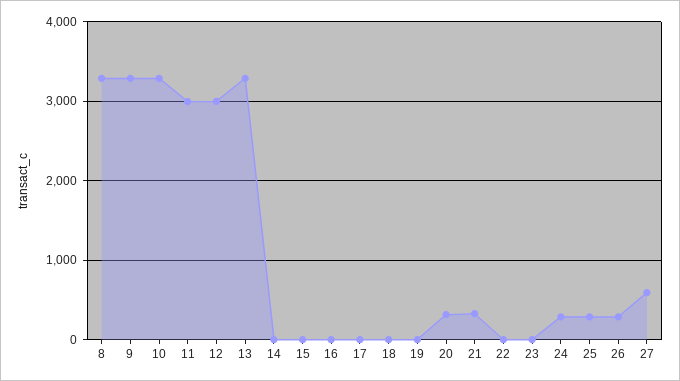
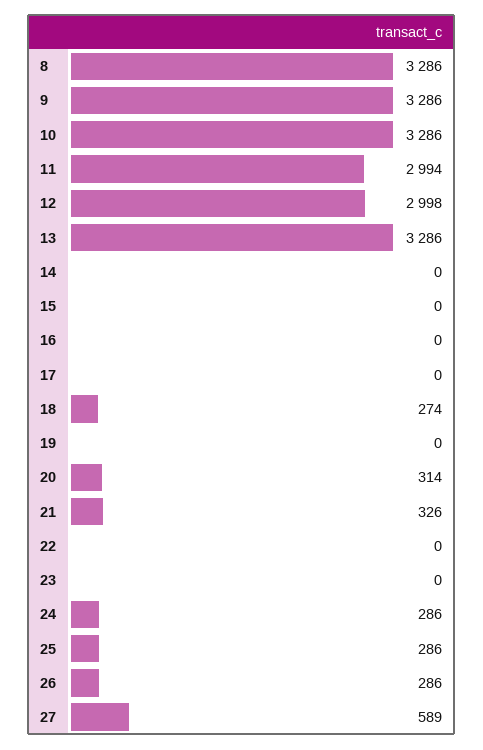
18: 0 -> 274

